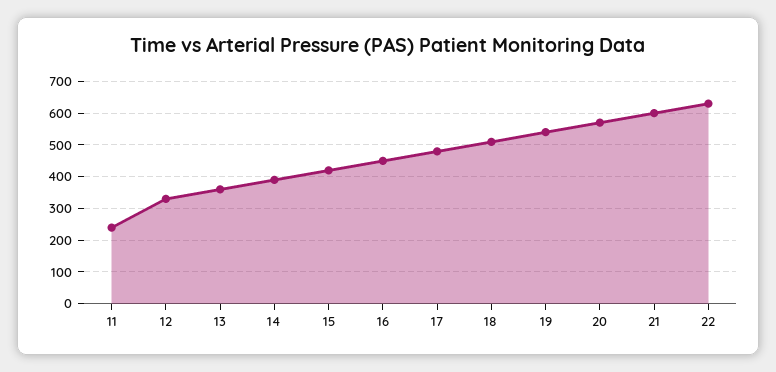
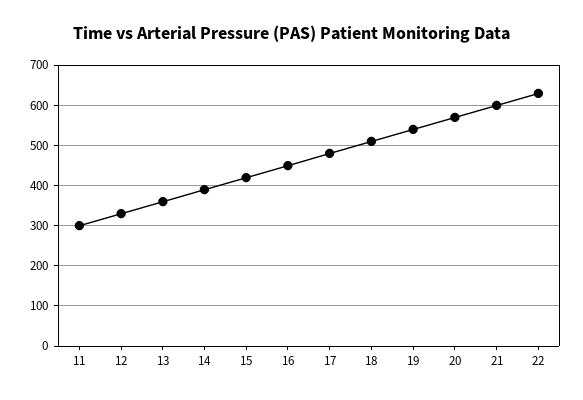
11: 240 -> 300

